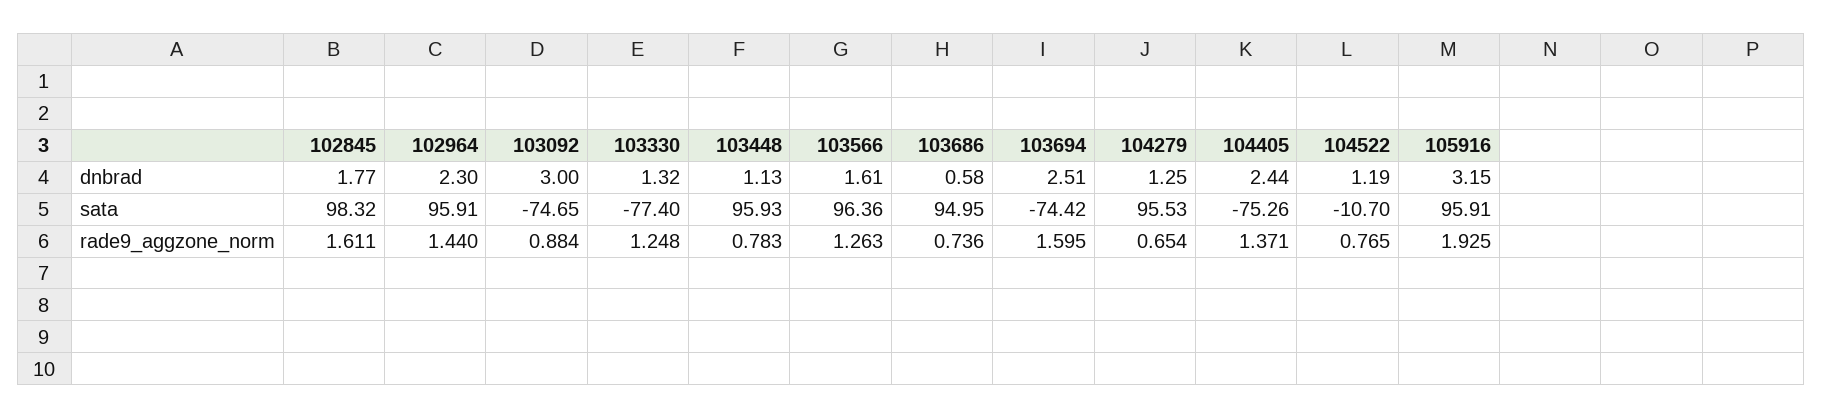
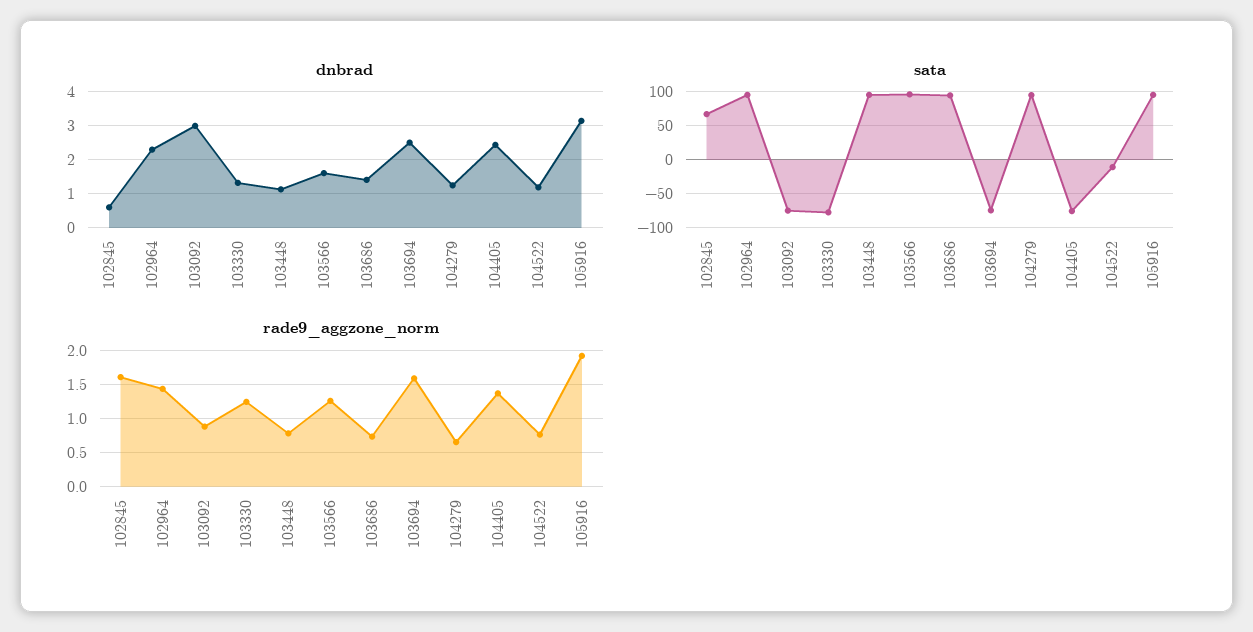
dnbrad, 102845: 1.77 -> 0.6
dnbrad, 103686: 0.58 -> 1.4
sata, 102845: 98.32 -> 70

